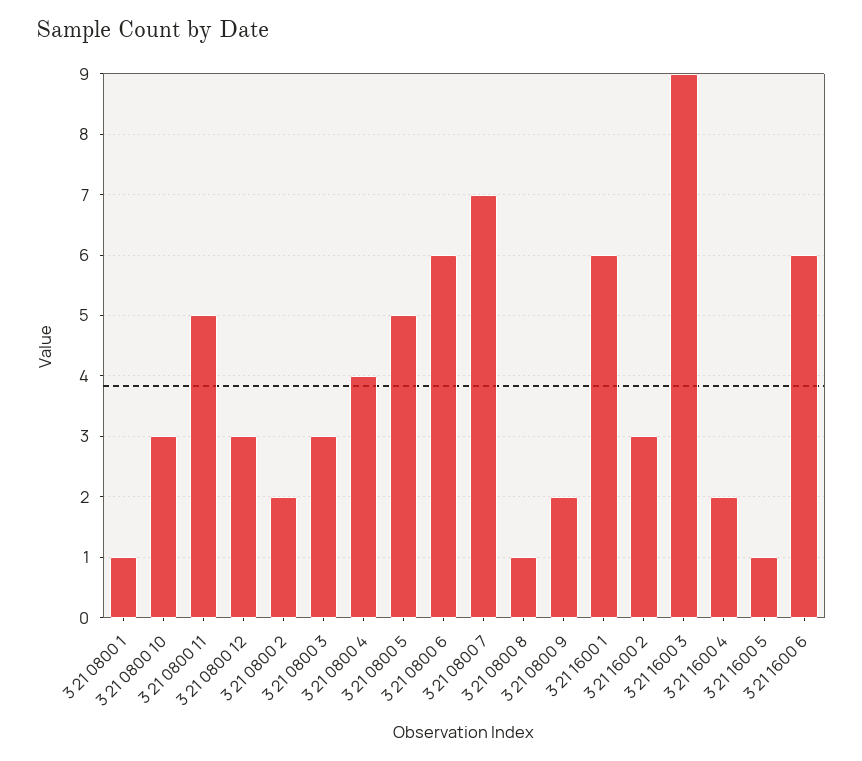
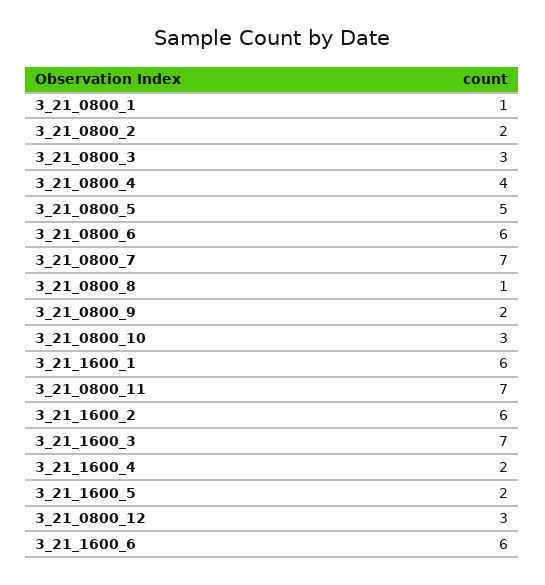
3 21 0800 11: 5 -> 7
3 21 1600 2: 3 -> 6
3 21 1600 3: 9 -> 7
3 21 1600 5: 1 -> 2

